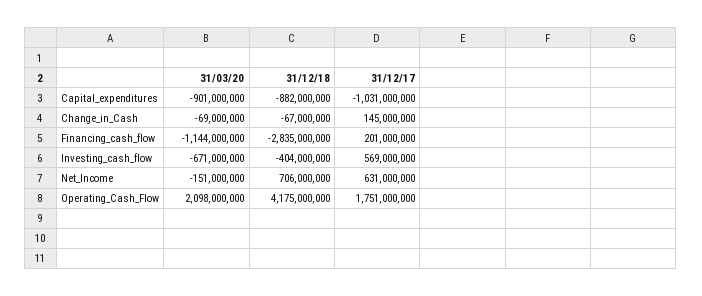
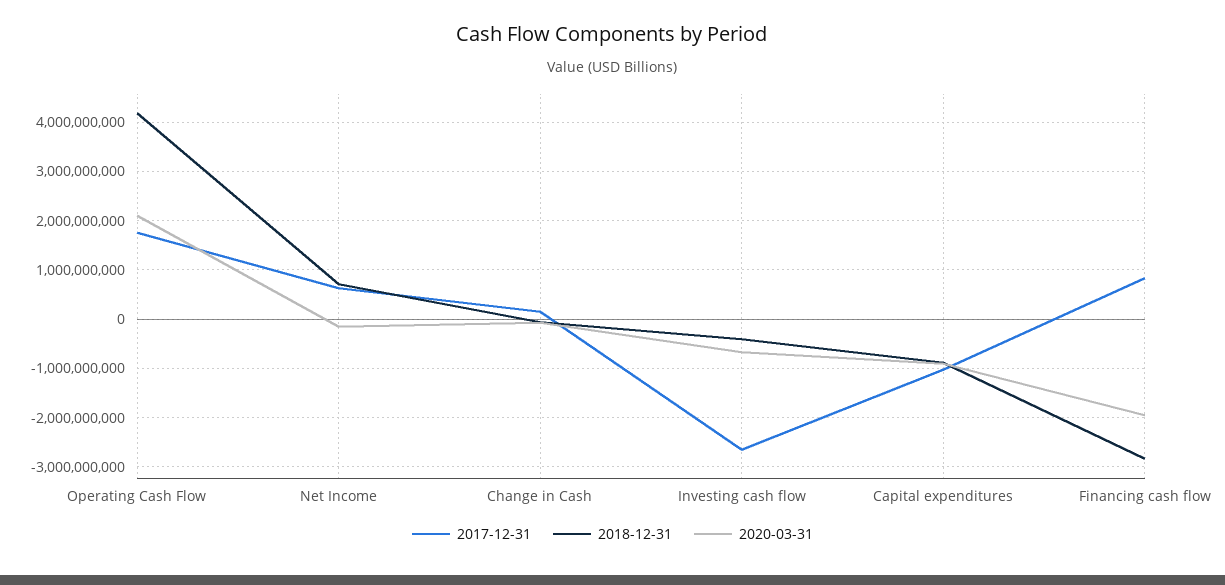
31/03/20, Financing_cash_flow: -1144000000 -> -2000000000
31/12/17, Financing_cash_flow: 201000000 -> 800000000
31/12/17, Investing_cash_flow: 569000000 -> -2600000000

